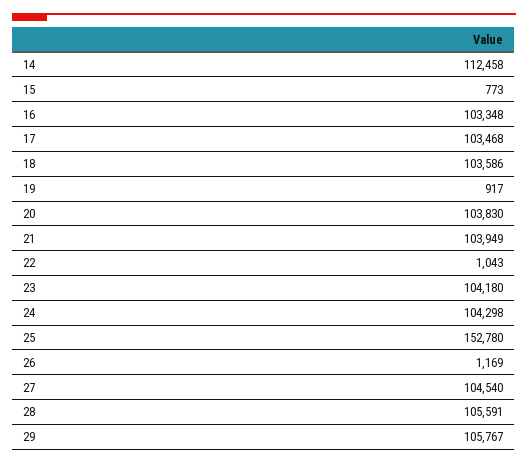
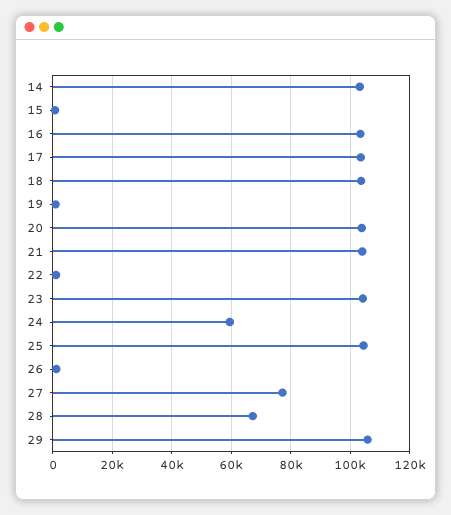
14: 112458 -> 102500
24: 104298 -> 60000
25: 152780 -> 105000
27: 104540 -> 77500
28: 105591 -> 67500

